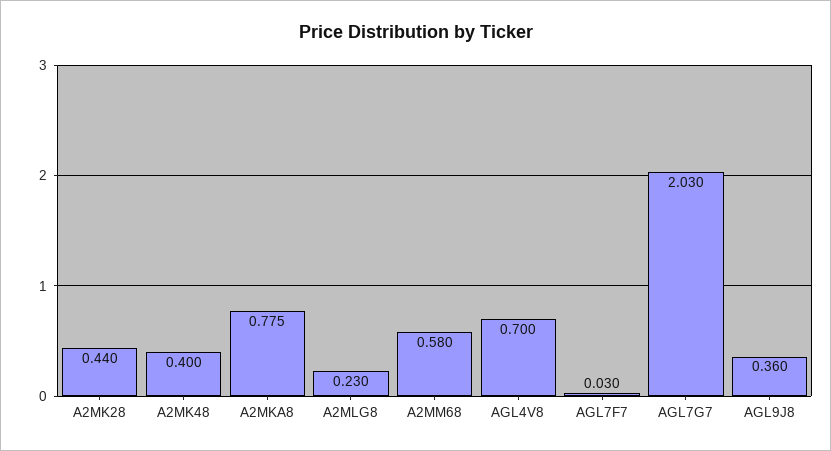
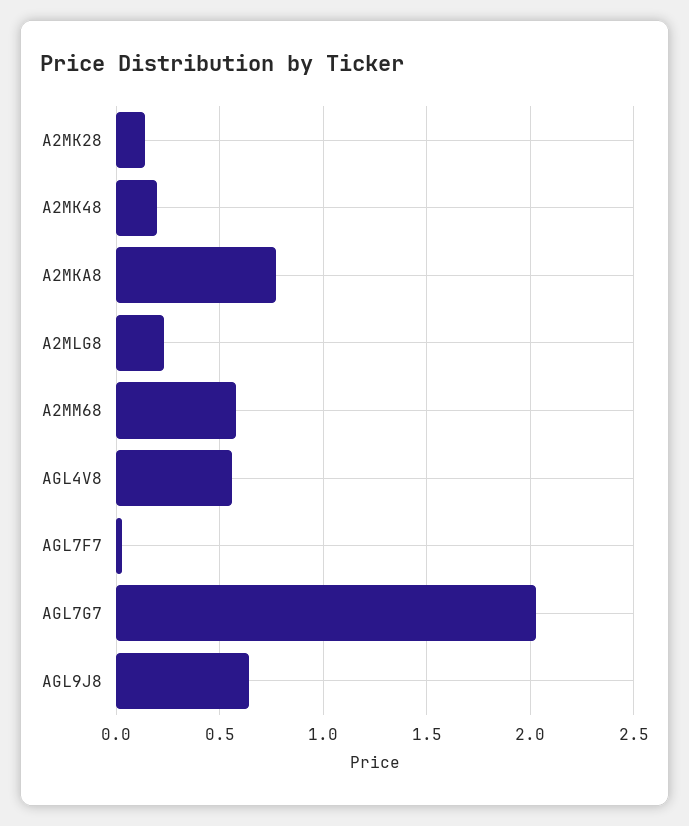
A2MK28: 0.44 -> 0.15
A2MK48: 0.4 -> 0.2
AGL4V8: 0.7 -> 0.55
AGL9J8: 0.36 -> 0.65

